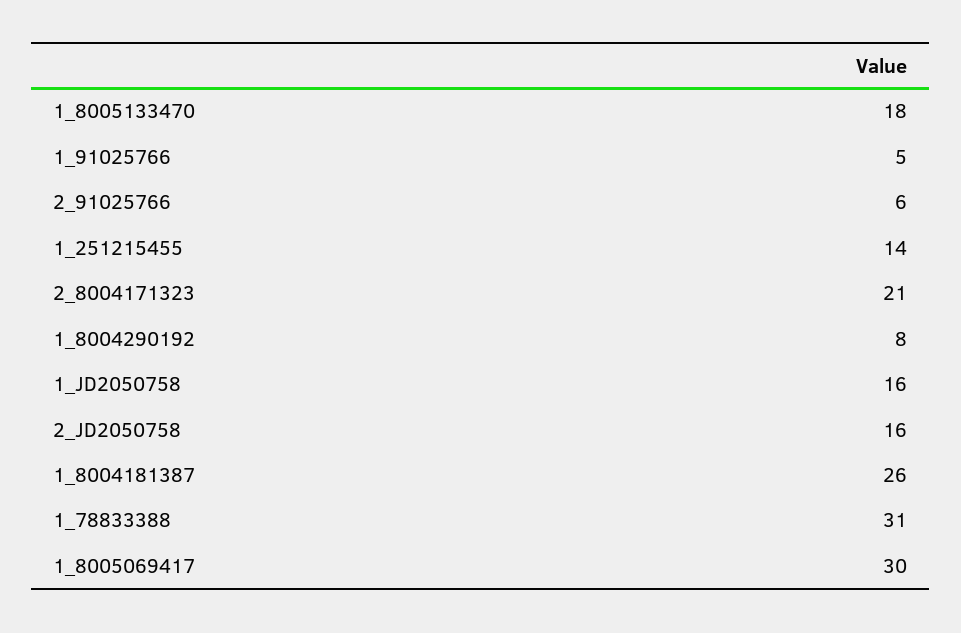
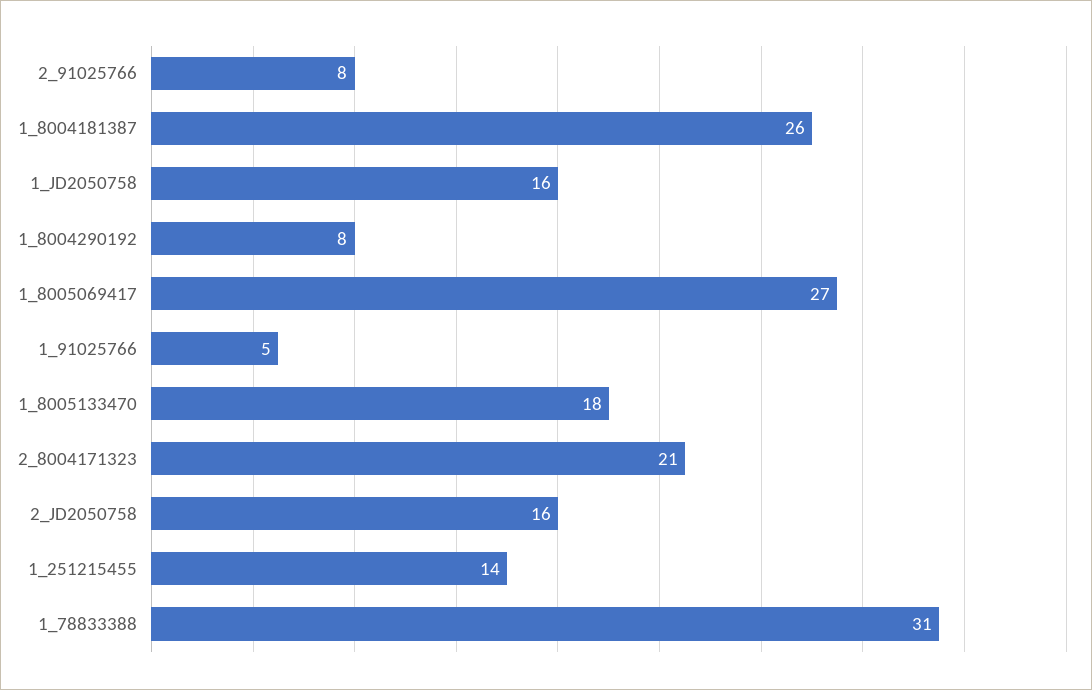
2_91025766: 6 -> 8
1_8005069417: 30 -> 27

